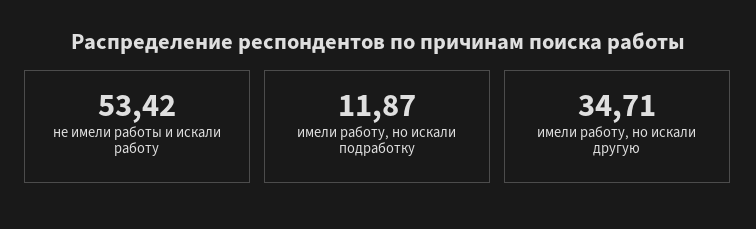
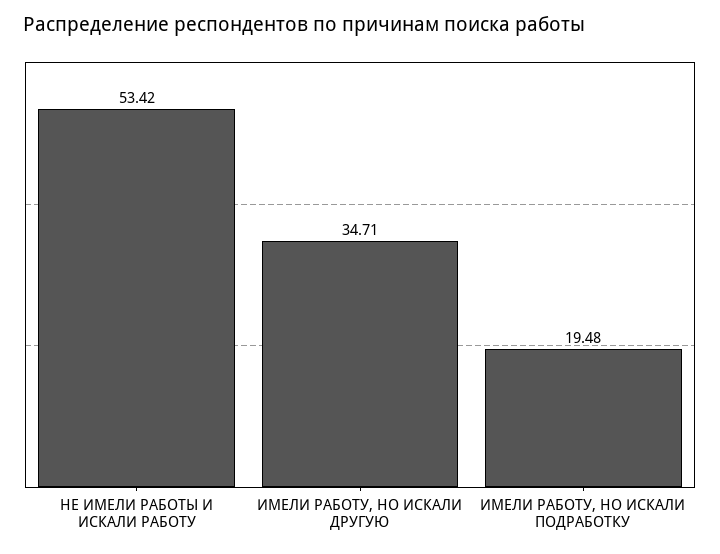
имели работу, но искали подработку: 11.87 -> 19.48

